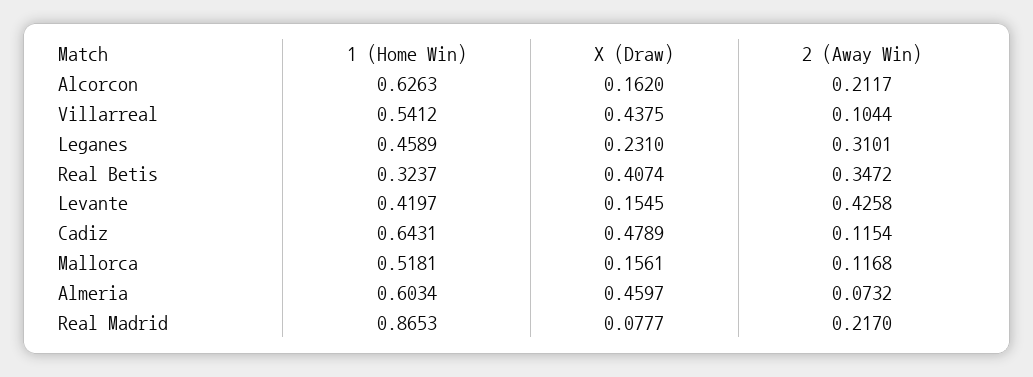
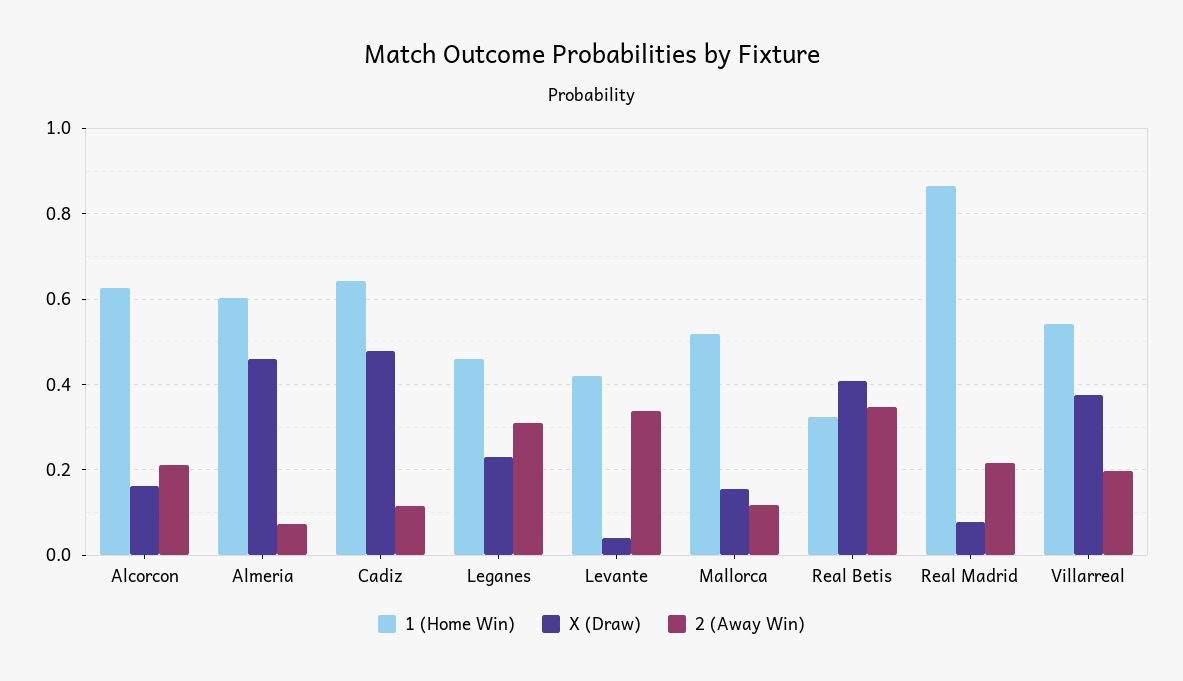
X (Draw), Villarreal: 0.4375 -> 0.38
2 (Away Win), Villarreal: 0.1044 -> 0.2
X (Draw), Levante: 0.1545 -> 0.04
2 (Away Win), Levante: 0.4258 -> 0.34

